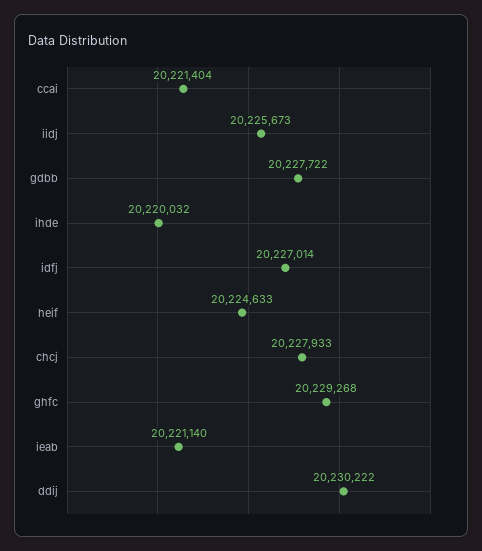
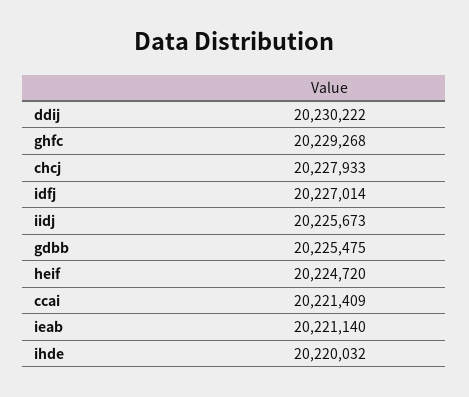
ccai: 20221404 -> 20221409
gdbb: 20227722 -> 20225475
heif: 20224633 -> 20224720

